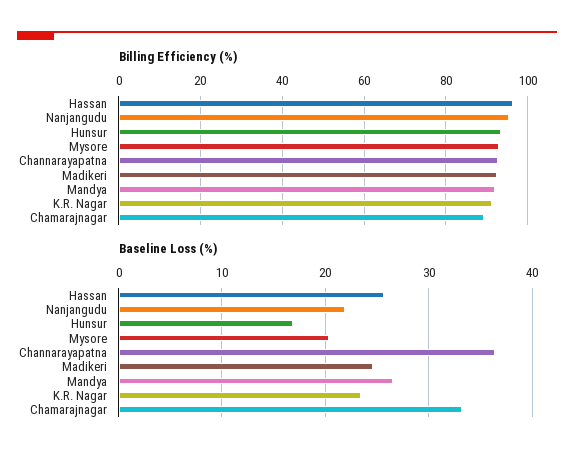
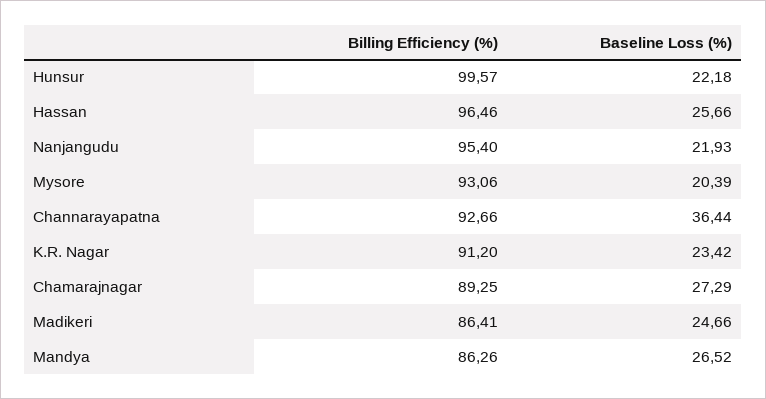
Billing Efficiency (%), Hunsur: 94 -> 99.57
Billing Efficiency (%), Madikeri: 92 -> 86.41
Billing Efficiency (%), Mandya: 92 -> 86.26
Baseline Loss (%), Hunsur: 17 -> 22.18
Baseline Loss (%), Chamarajnagar: 33 -> 27.29

